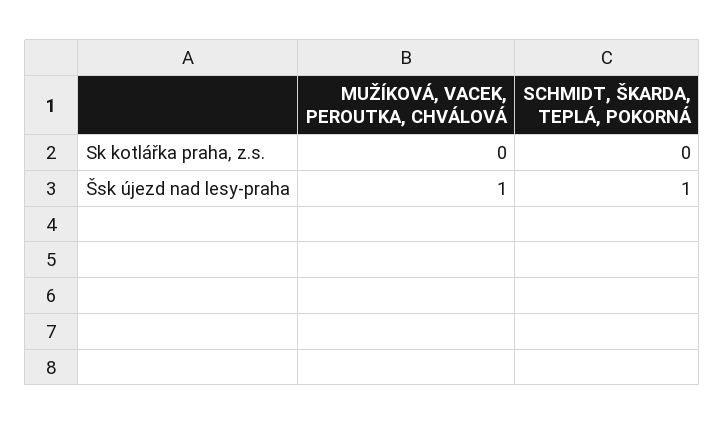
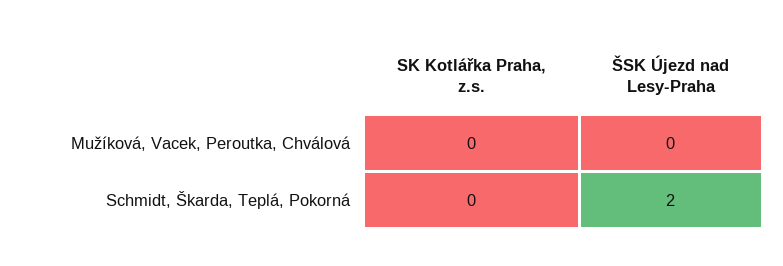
MUŽÍKOVÁ, VACEK, PEROUTKA, CHVÁLOVÁ, Šsk újezd nad lesy-praha: 1 -> 0
SCHMIDT, ŠKARDA, TEPLÁ, POKORNÁ, Šsk újezd nad lesy-praha: 1 -> 2

